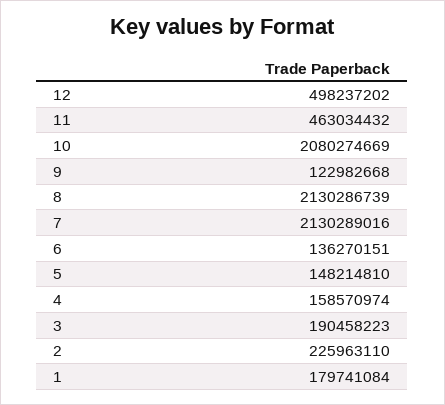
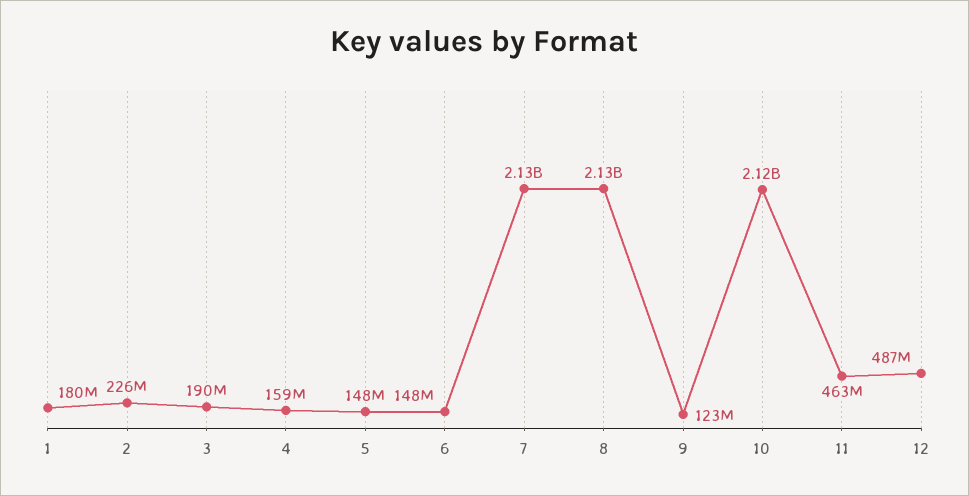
12: 498237202 -> 487000000
10: 2080274669 -> 2120000000
6: 136270151 -> 148000000

